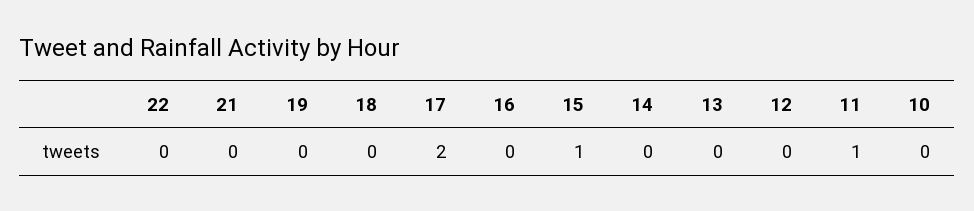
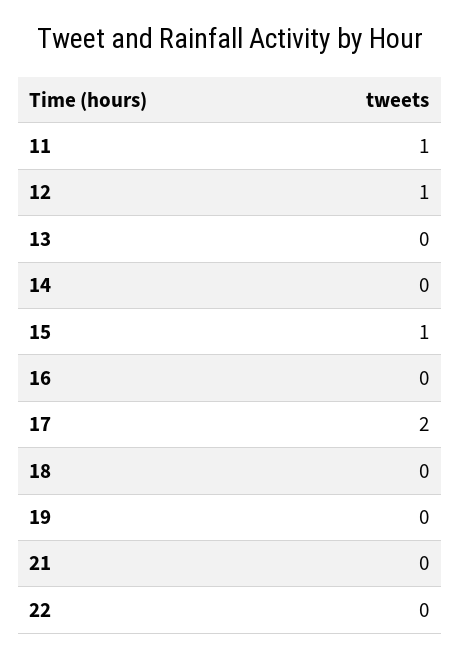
12: 0 -> 1
10: 0 -> none

